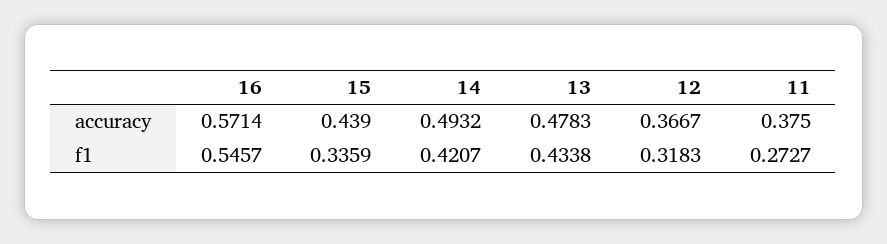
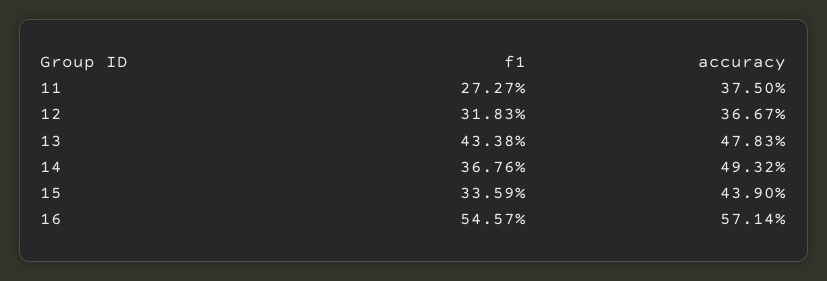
14, f1: 0.4207 -> 0.3676

